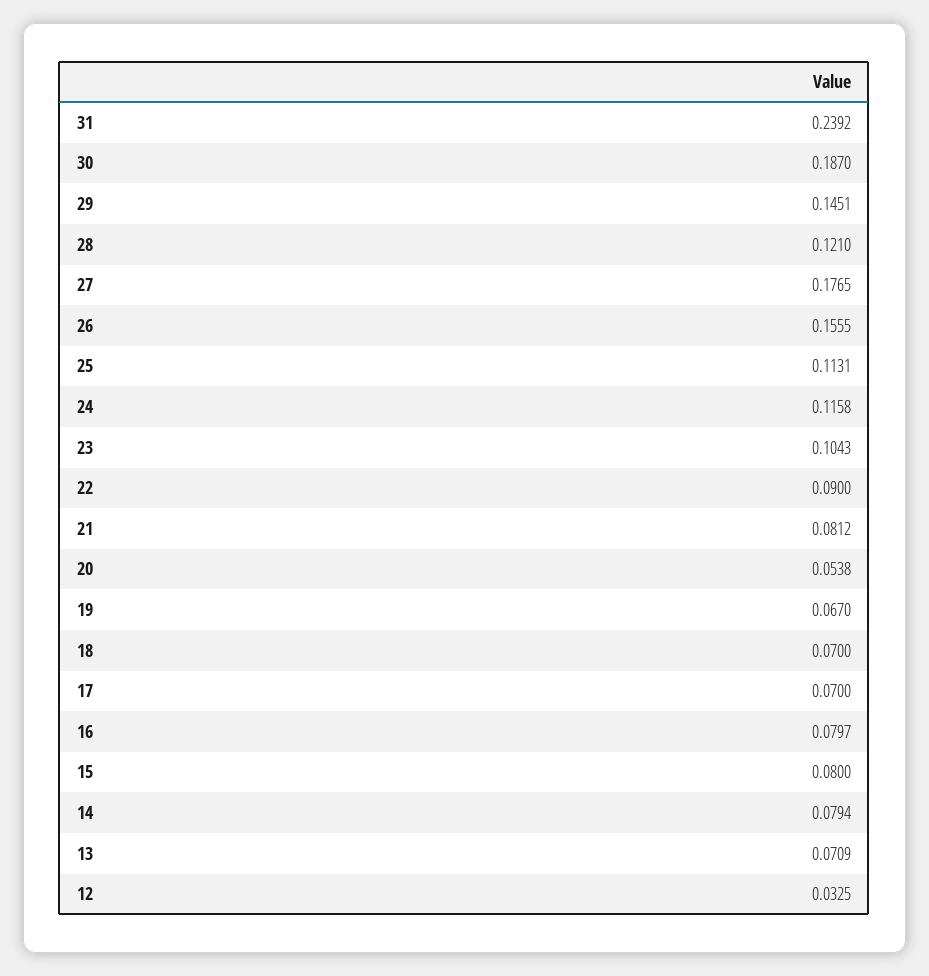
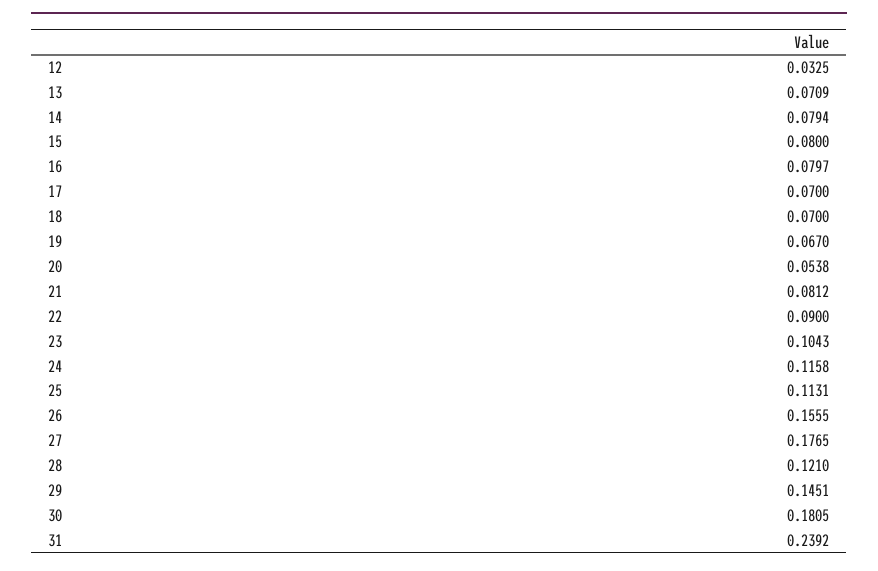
30: 0.187 -> 0.1805

